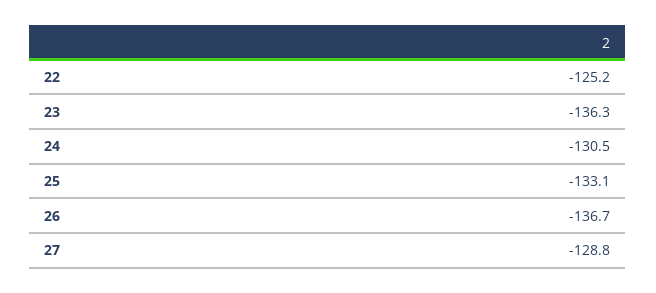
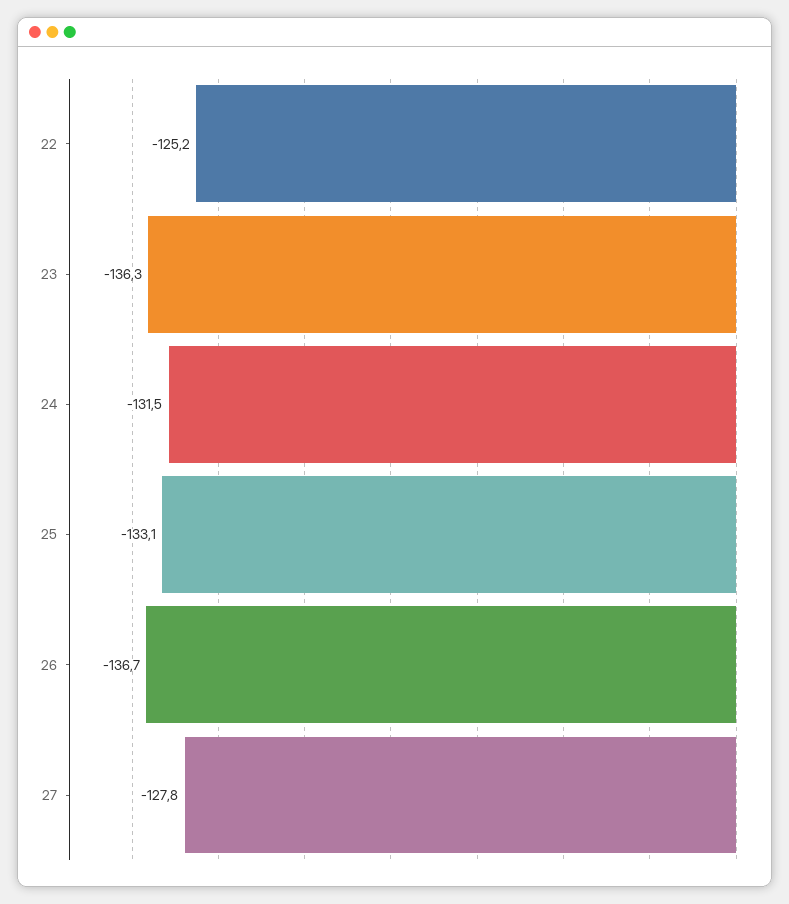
24: -130.5 -> -131.5
27: -128.8 -> -127.8

